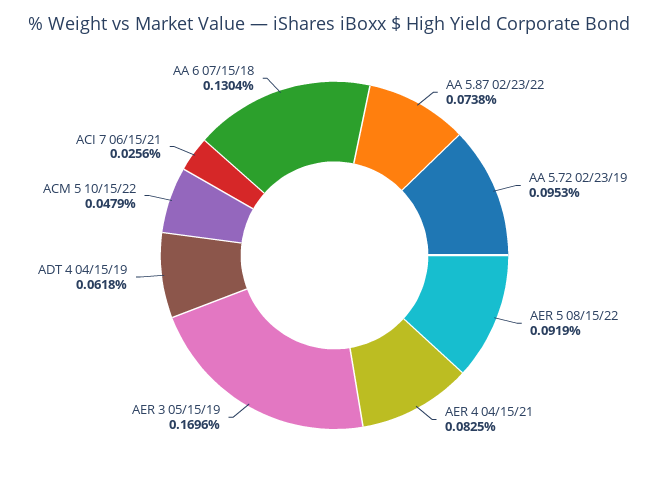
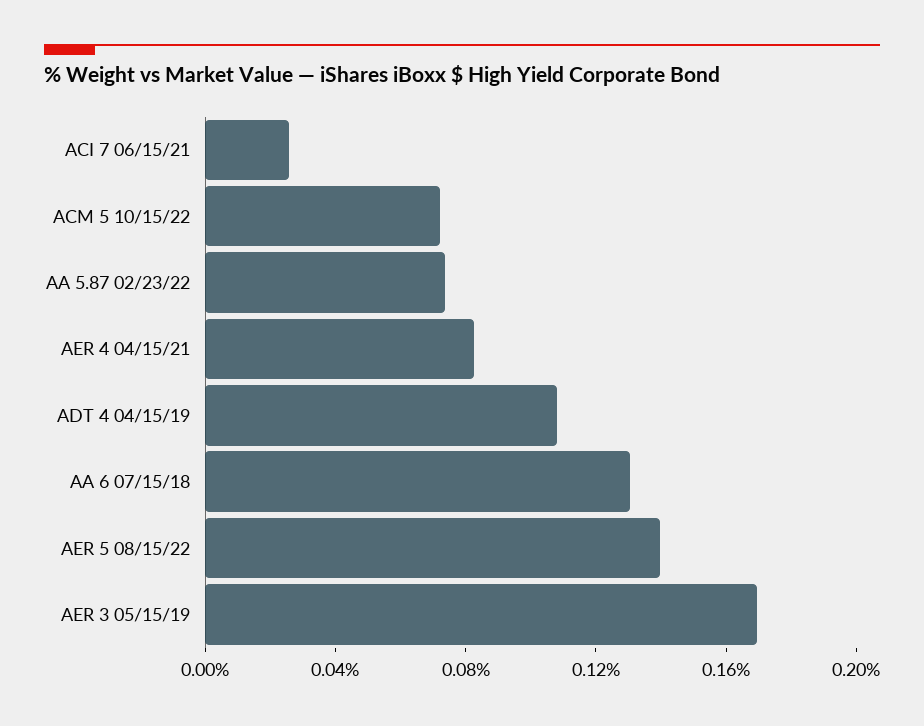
AA 5.72 02/23/19: 0.0953 -> none
AER 5 08/15/22: 0.0919 -> 0.14
ADT 4 04/15/19: 0.0618 -> 0.11
ACM 5 10/15/22: 0.0479 -> 0.07

